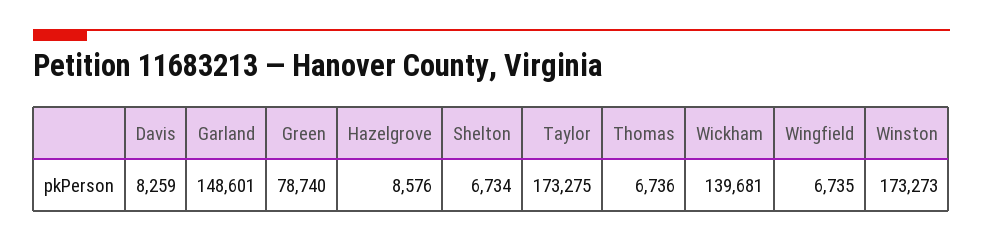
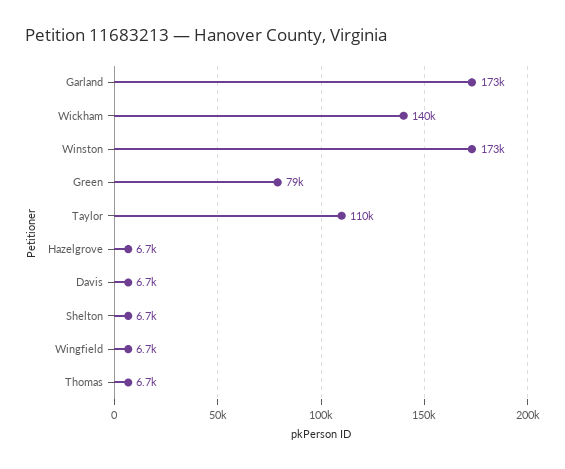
Davis: 8259 -> 6700
Garland: 148601 -> 173000
Hazelgrove: 8576 -> 6700
Taylor: 173275 -> 110000

